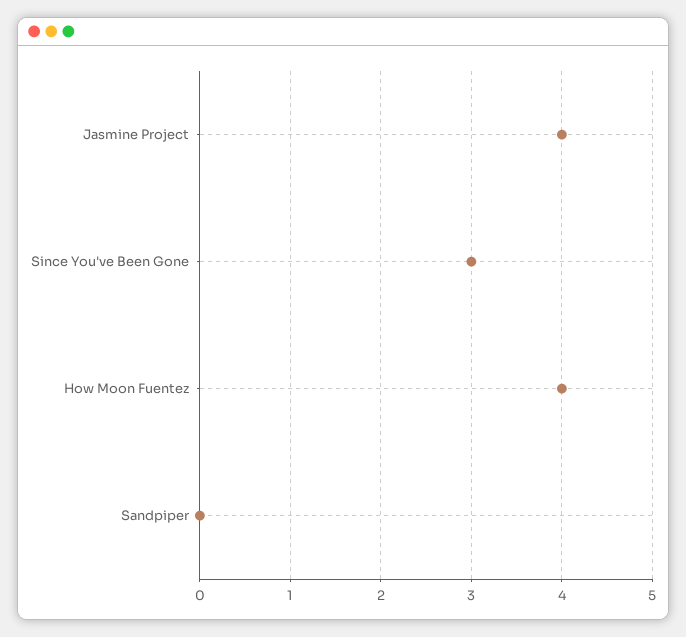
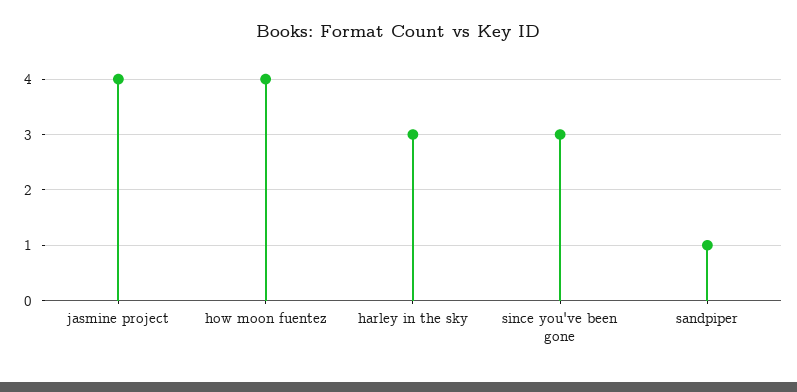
Sandpiper: 0 -> 1
harley in the sky: none -> 3

